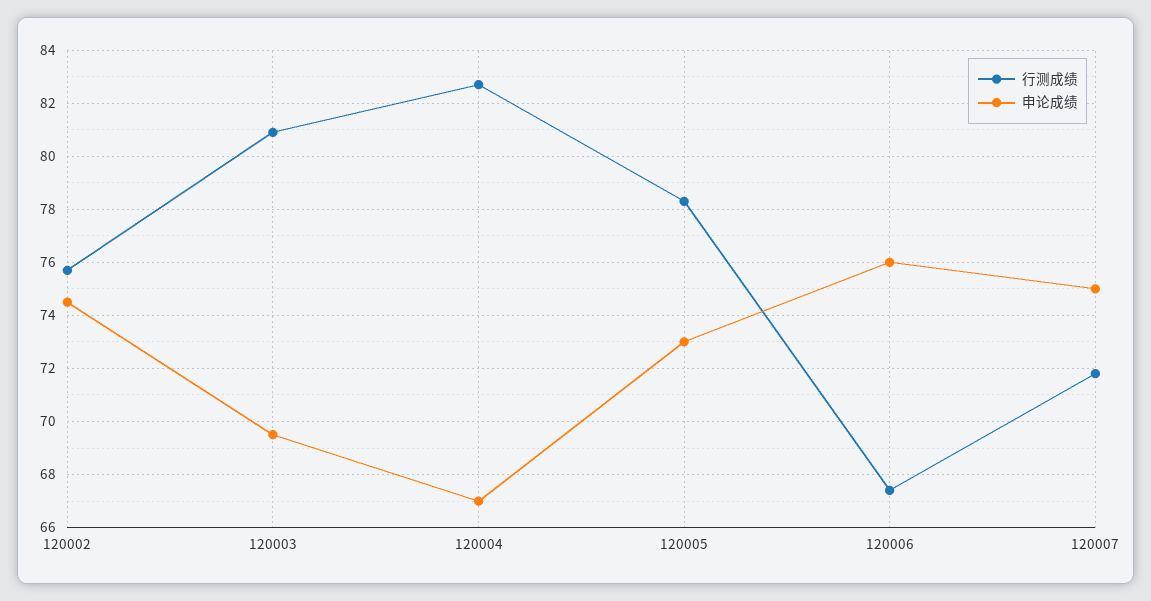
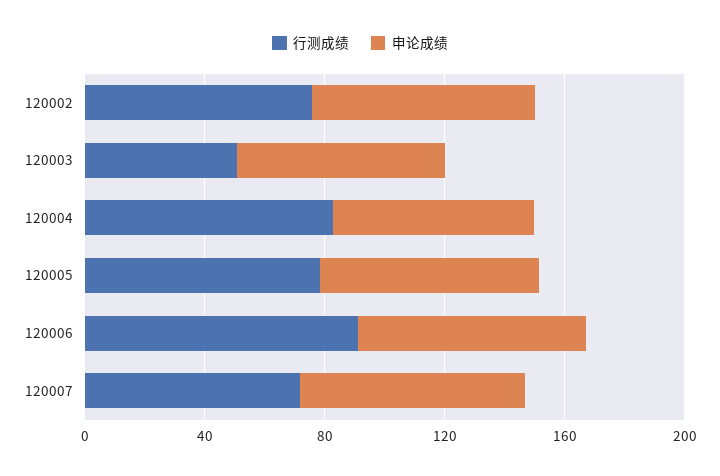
行测成绩, 120003: 81 -> 50
行测成绩, 120006: 67.5 -> 90

